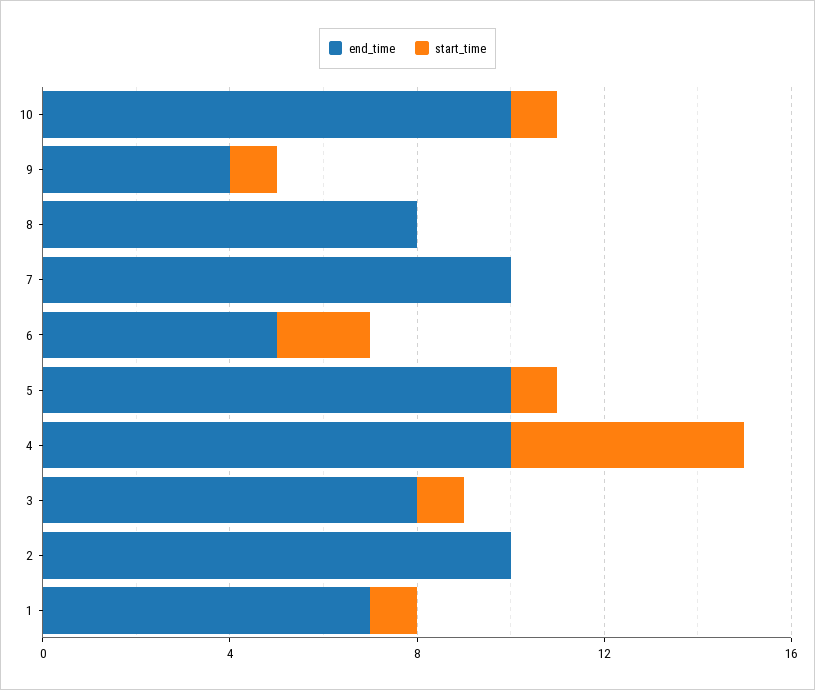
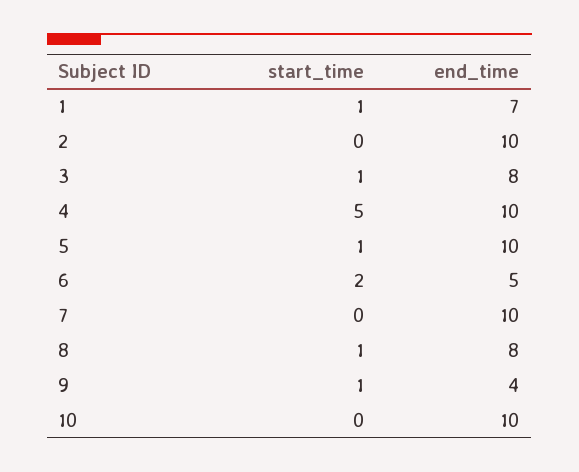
start_time, 10: 1 -> 0
start_time, 8: 0 -> 1

